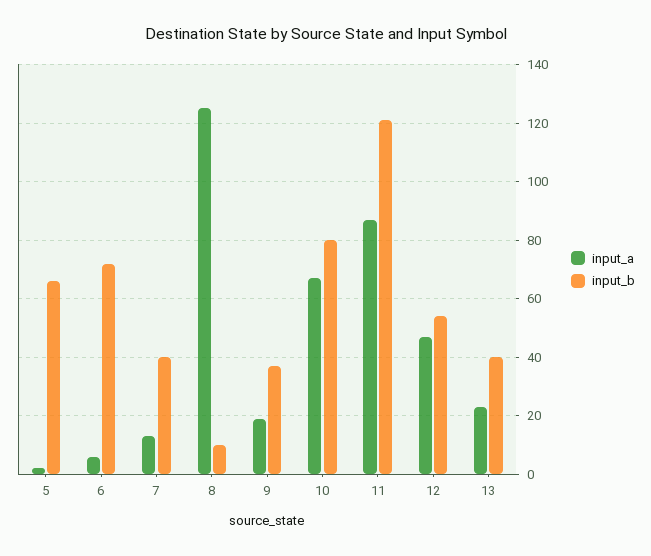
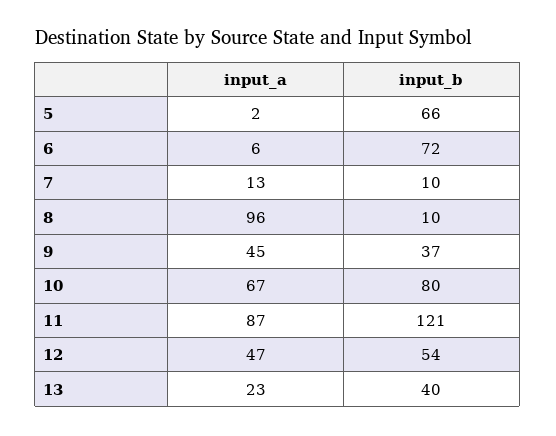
input_b, 7: 40 -> 10
input_a, 8: 125 -> 96
input_a, 9: 20 -> 45

